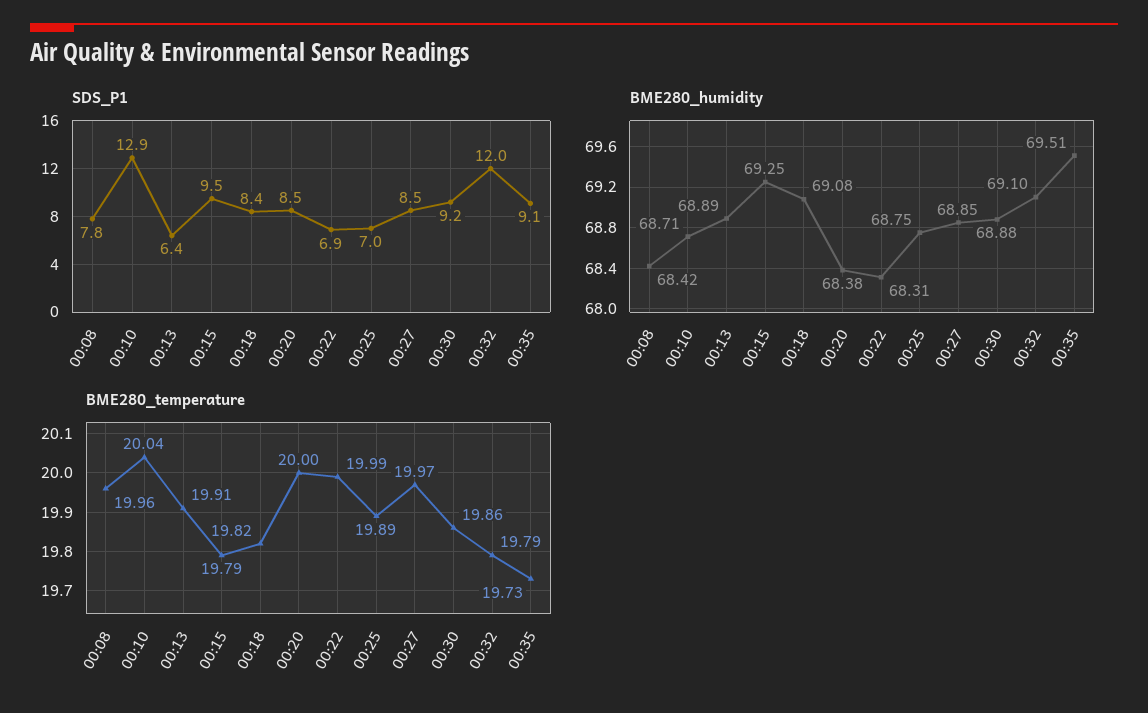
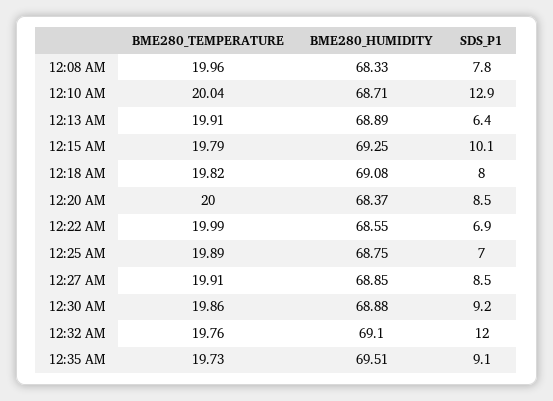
SDS_P1, 00:15: 9.5 -> 10.1
SDS_P1, 00:18: 8.4 -> 8
BME280_humidity, 00:08: 68.42 -> 68.33
BME280_humidity, 00:20: 68.38 -> 68.37
BME280_humidity, 00:22: 68.31 -> 68.55
BME280_temperature, 00:27: 19.97 -> 19.91
BME280_temperature, 00:32: 19.79 -> 19.76

